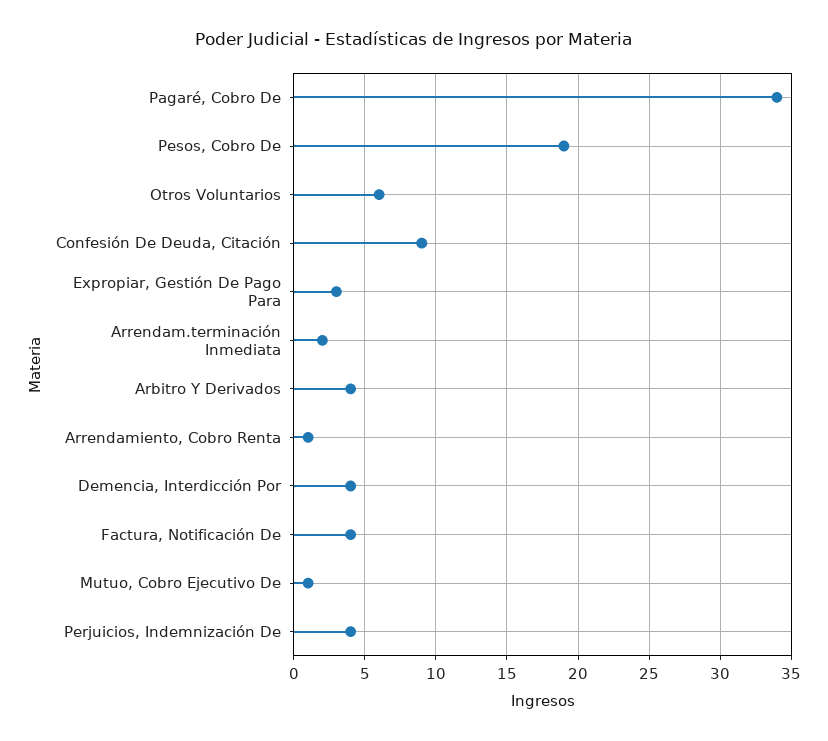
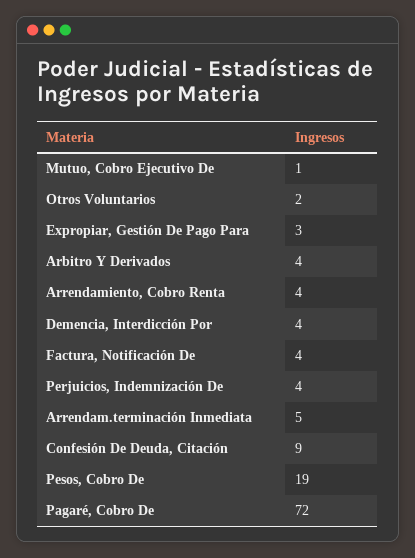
Pagaré, Cobro De: 34 -> 72
Otros Voluntarios: 6 -> 2
Arrendam.terminación Inmediata: 2 -> 5
Arrendamiento, Cobro Renta: 1 -> 4

